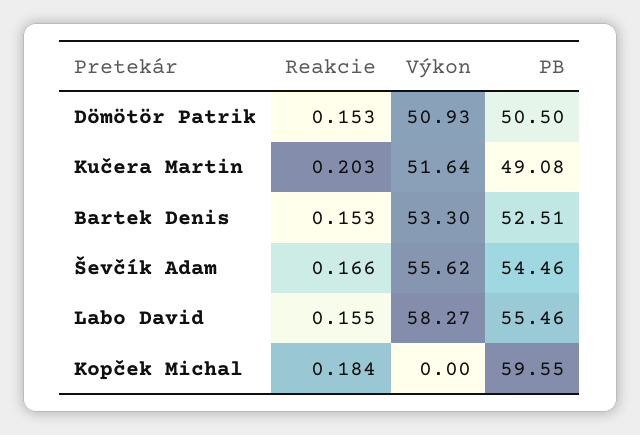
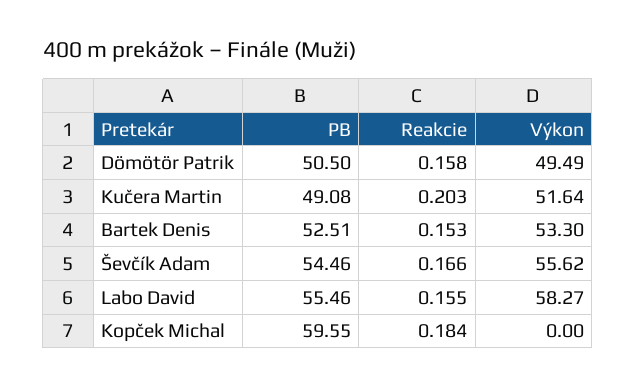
Reakcie, Dömötör Patrik: 0.153 -> 0.158
Výkon, Dömötör Patrik: 50.93 -> 49.49

